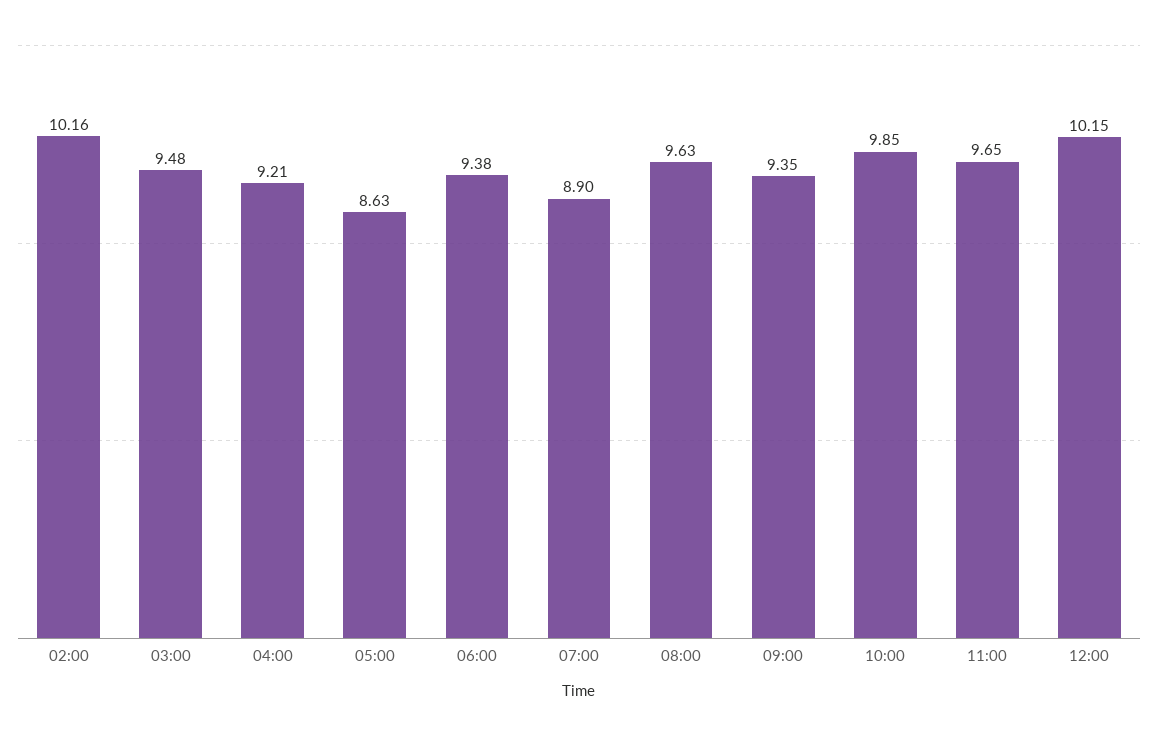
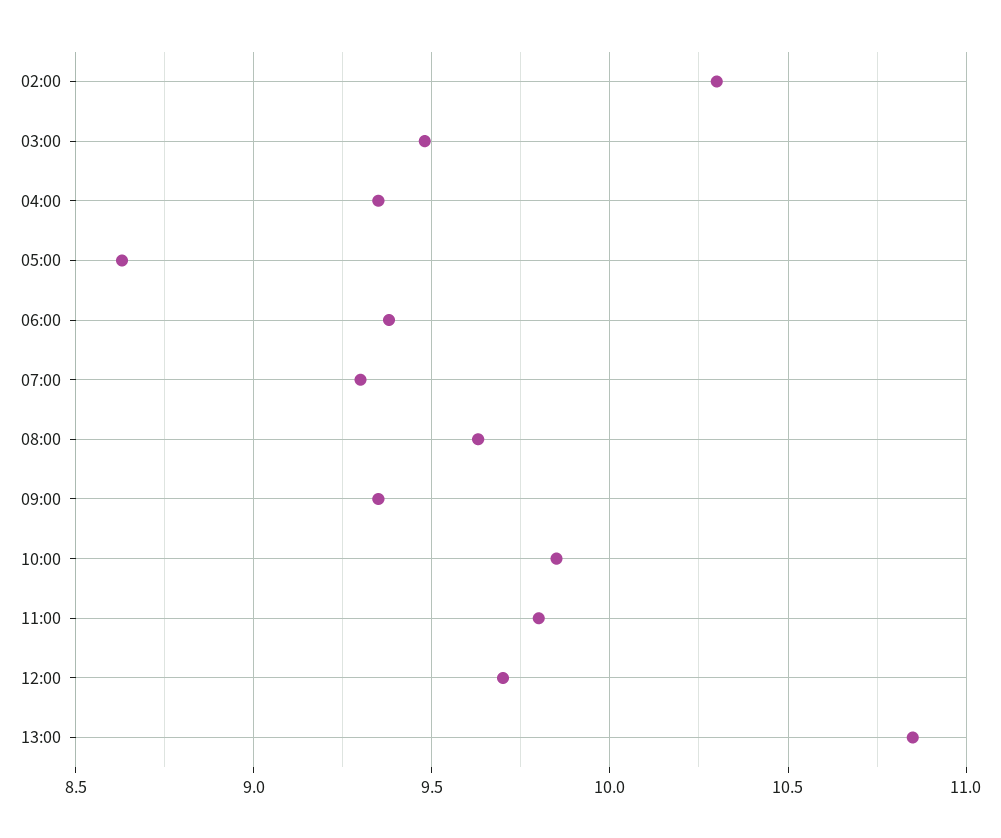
02:00: 10.16 -> 10.3
04:00: 9.21 -> 9.35
07:00: 8.9 -> 9.3
11:00: 9.65 -> 9.8
12:00: 10.15 -> 9.7
13:00: none -> 10.85

